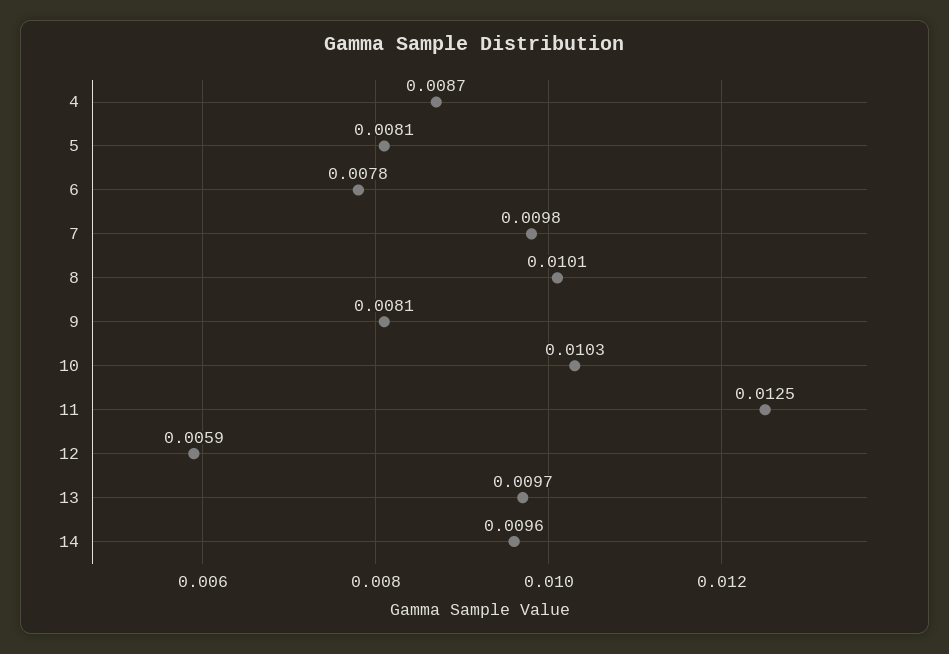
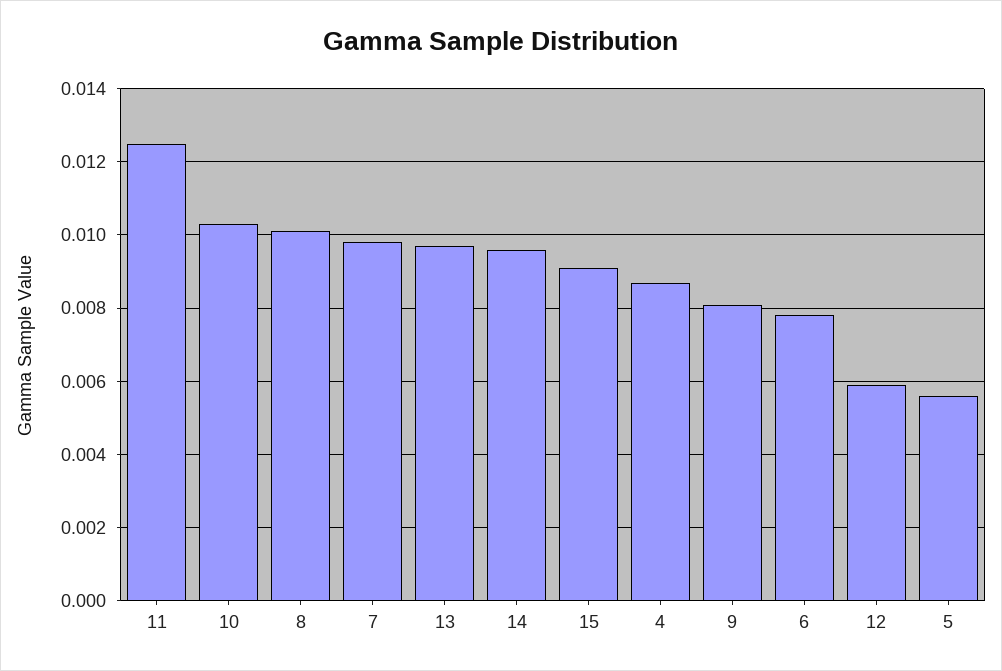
5: 0.0081 -> 0.0055
15: none -> 0.009

